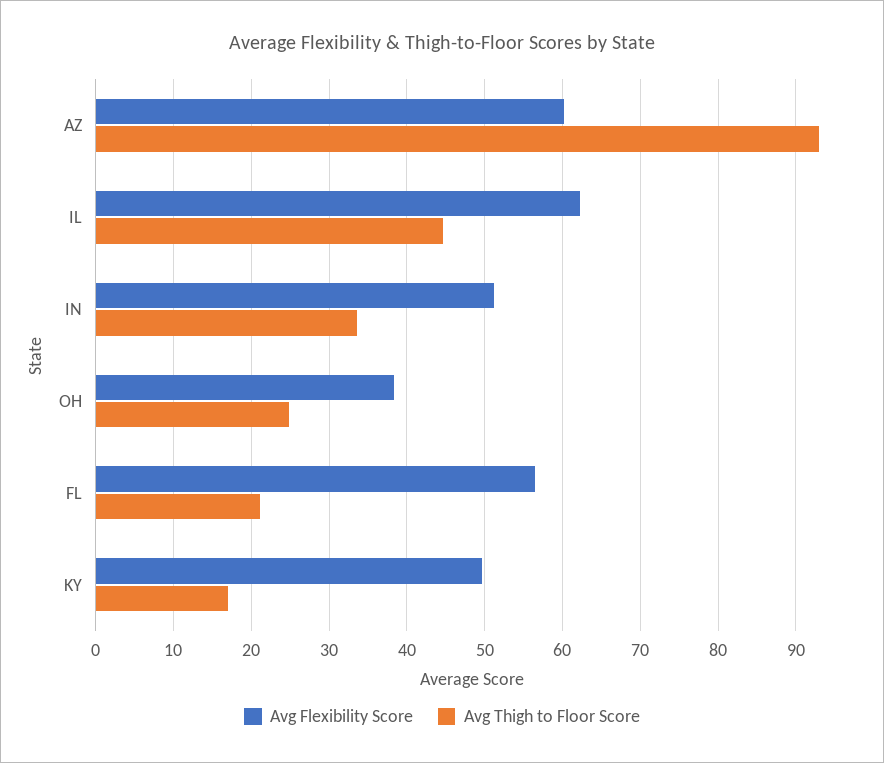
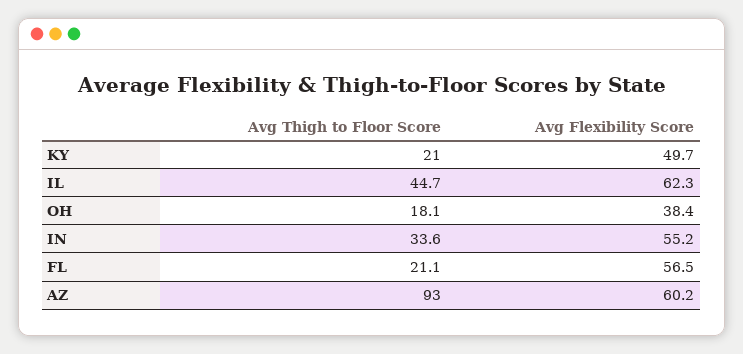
Avg Flexibility Score, IN: 51 -> 55.2
Avg Thigh to Floor Score, OH: 25 -> 18.1
Avg Thigh to Floor Score, KY: 17 -> 21

